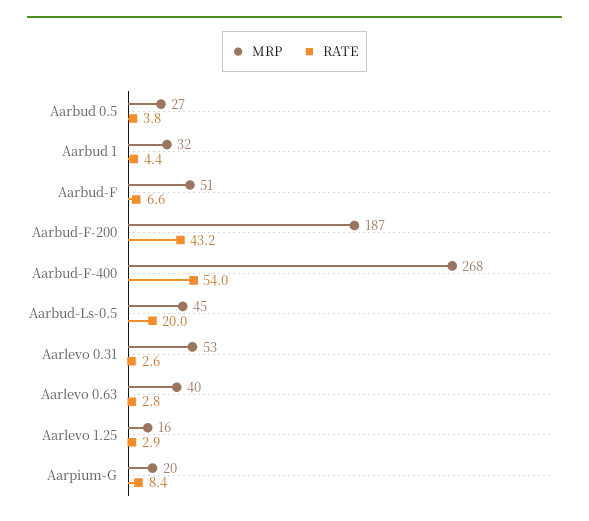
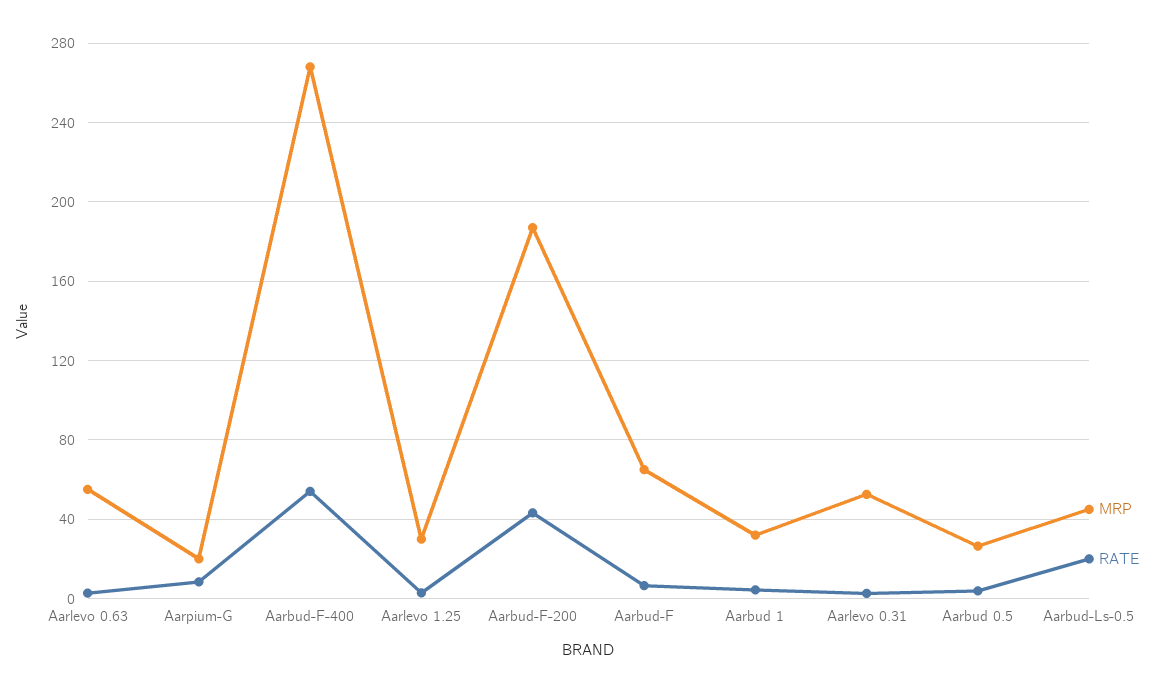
MRP, Aarbud-F: 51 -> 65
MRP, Aarlevo 0.63: 40 -> 55
MRP, Aarlevo 1.25: 16 -> 30

